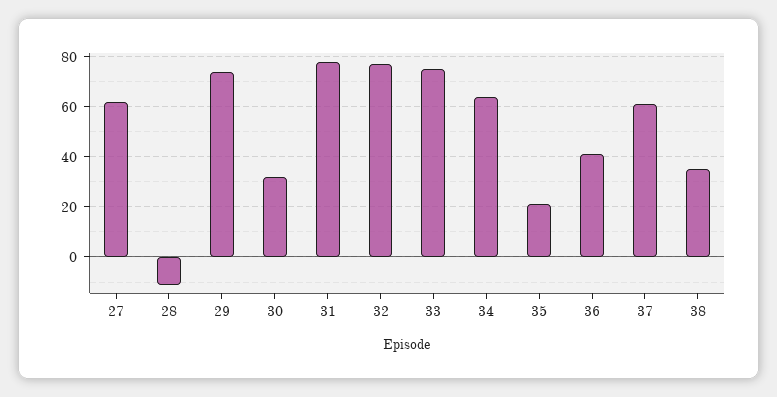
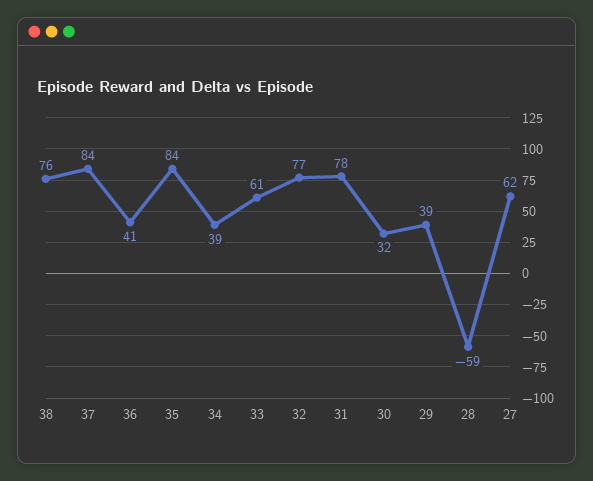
28: -10 -> -59
29: 75 -> 39
33: 75 -> 61
34: 65 -> 39
35: 20 -> 84
37: 60 -> 84
38: 35 -> 76

